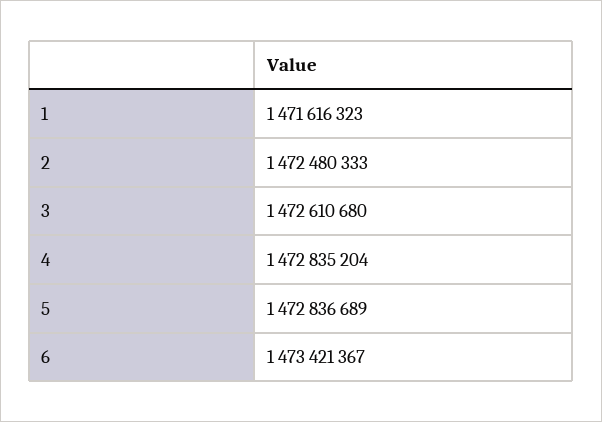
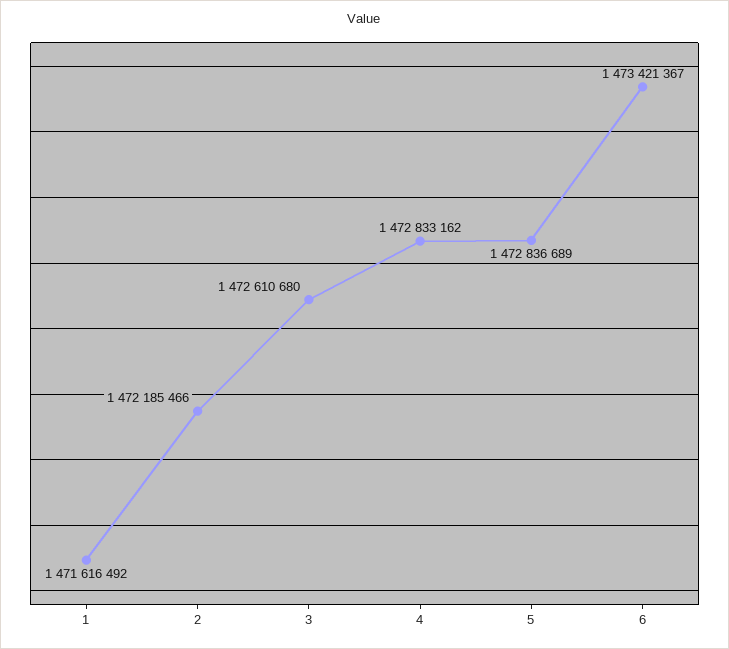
1: 1471616323 -> 1471616492
2: 1472480333 -> 1472185466
4: 1472835204 -> 1472833162

